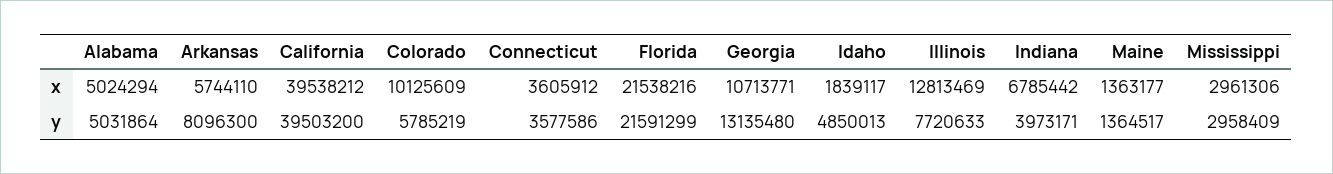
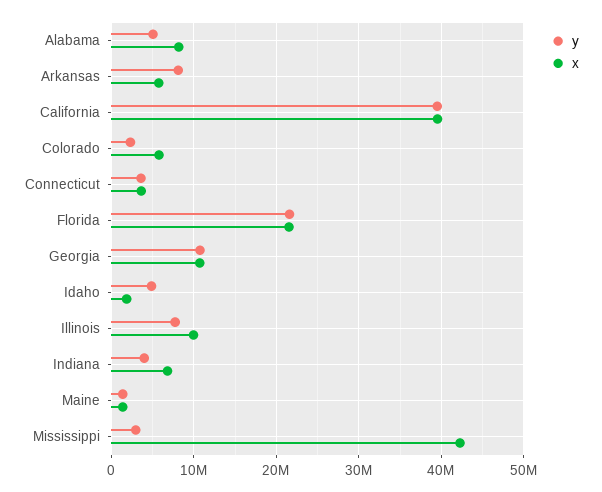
x, Alabama: 5024294 -> 8000000
x, Colorado: 10125609 -> 6000000
x, Illinois: 12813469 -> 10000000
x, Mississippi: 2961306 -> 42000000
y, Colorado: 5785219 -> 2000000
y, Georgia: 13135480 -> 11000000

